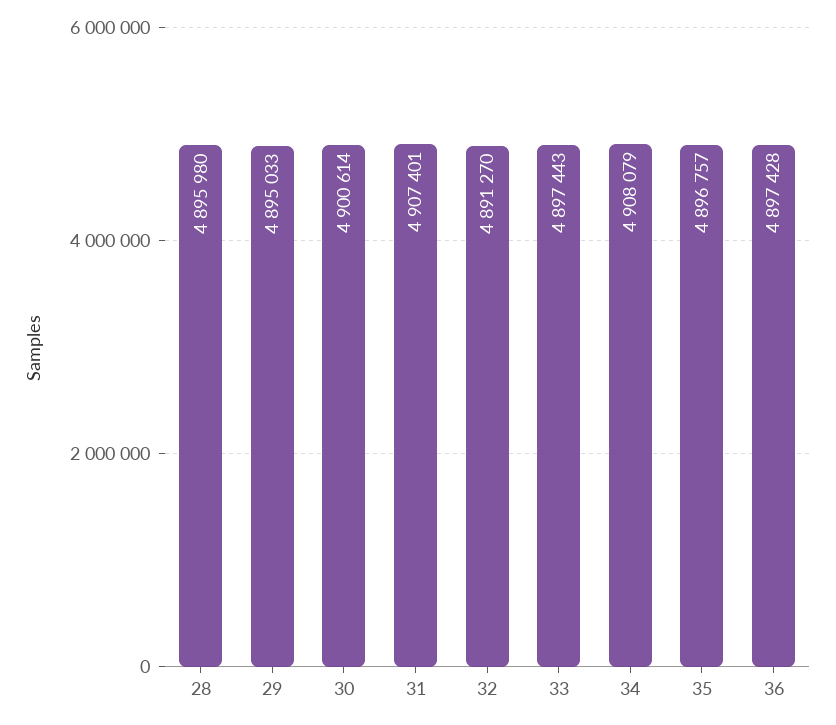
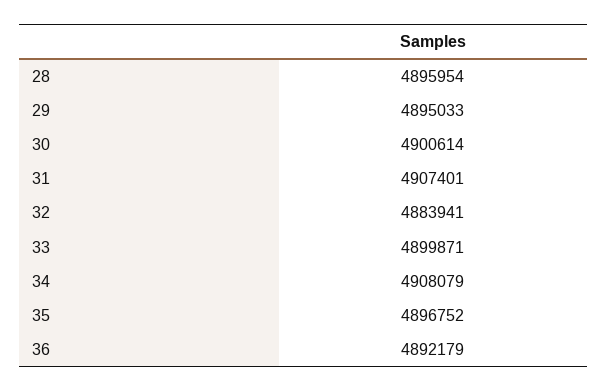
28: 4895980 -> 4895954
32: 4891270 -> 4883941
33: 4897443 -> 4899871
35: 4896757 -> 4896752
36: 4897428 -> 4892179

